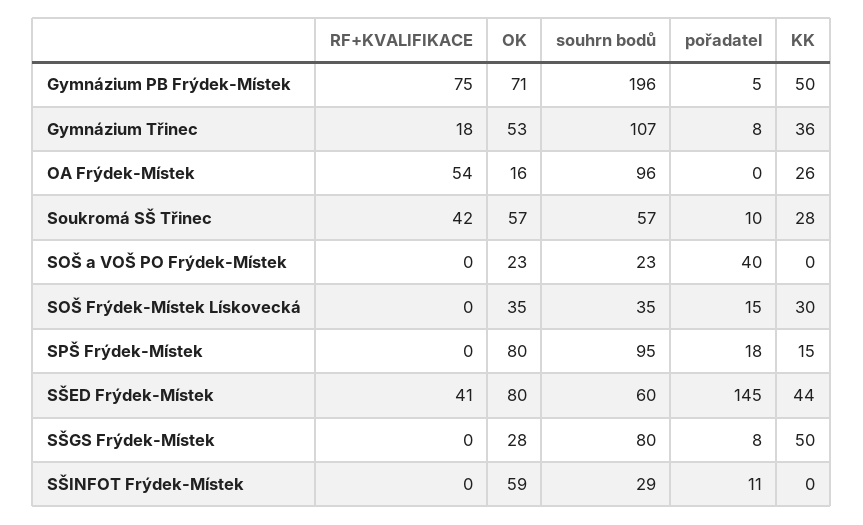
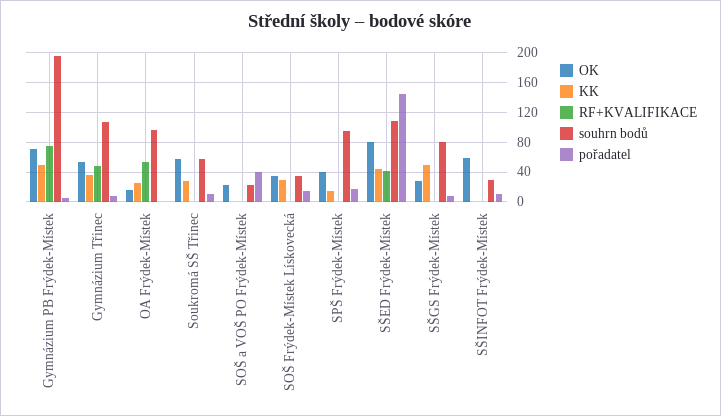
RF+KVALIFIKACE, Gymnázium Třinec: 18 -> 50
RF+KVALIFIKACE, Soukromá SŠ Třinec: 42 -> 0
OK, SPŠ Frýdek-Místek: 80 -> 40
souhrn bodů, SŠED Frýdek-Místek: 60 -> 110

